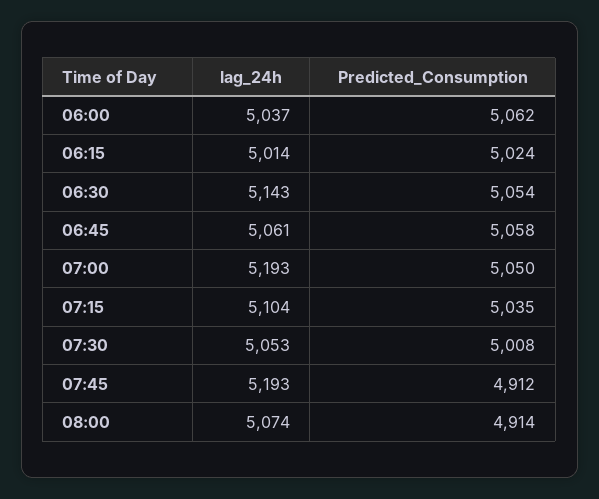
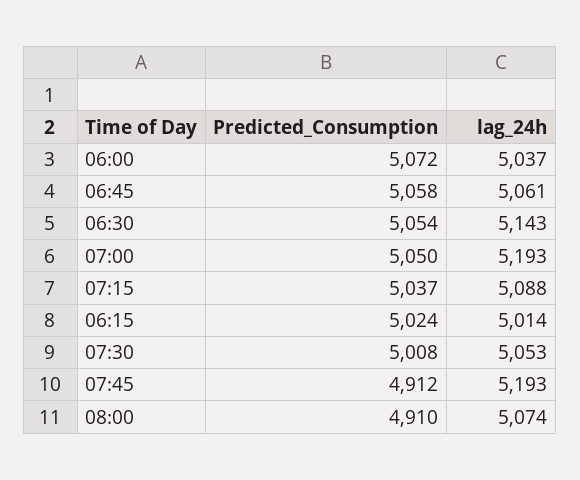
Predicted_Consumption, 06:00: 5062 -> 5072
lag_24h, 07:15: 5104 -> 5088
Predicted_Consumption, 07:15: 5035 -> 5037
Predicted_Consumption, 08:00: 4914 -> 4910

